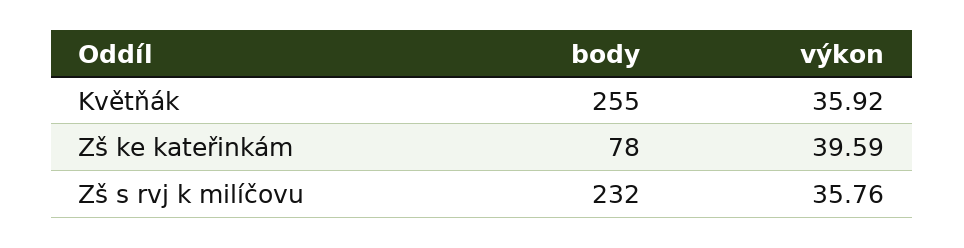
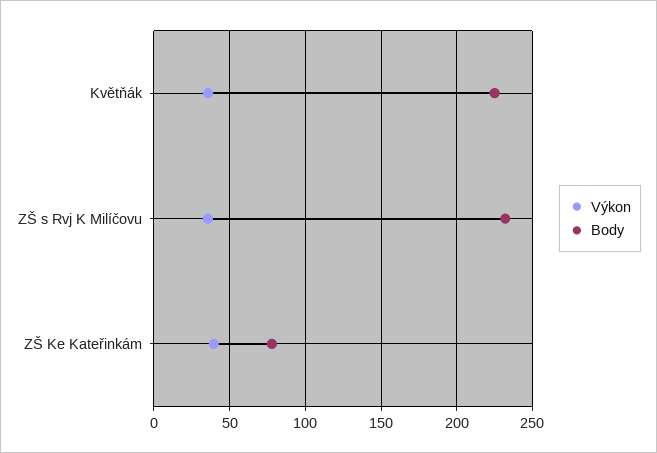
body, Květňák: 255 -> 225

